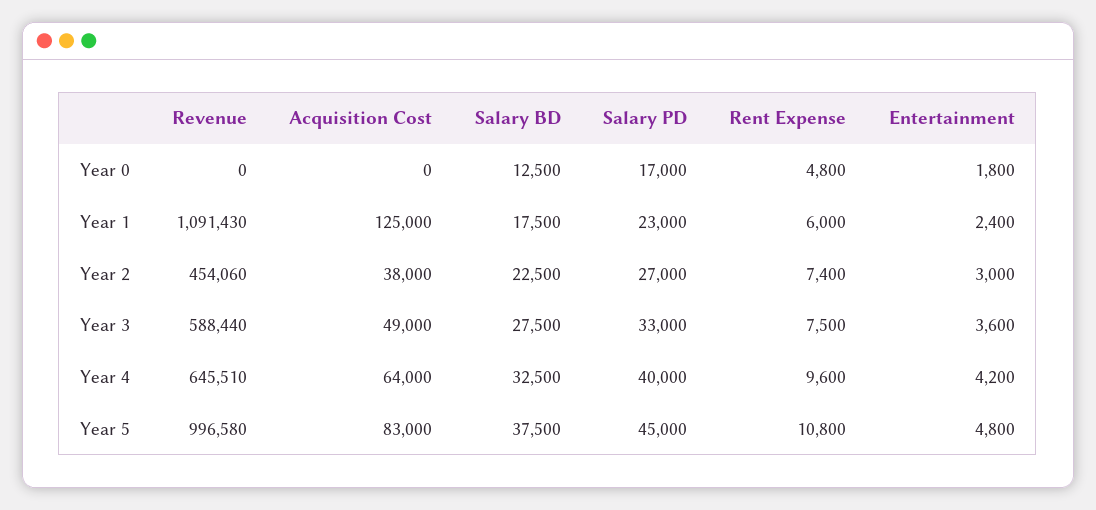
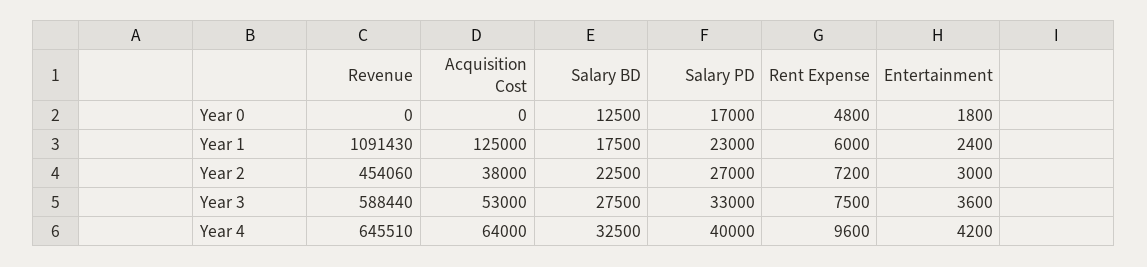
Rent Expense, Year 2: 7400 -> 7200
Acquisition Cost, Year 3: 49000 -> 53000
Revenue, Year 5: 996580 -> none
Acquisition Cost, Year 5: 83000 -> none
Salary BD, Year 5: 37500 -> none
Salary PD, Year 5: 45000 -> none
Rent Expense, Year 5: 10800 -> none
Entertainment, Year 5: 4800 -> none

